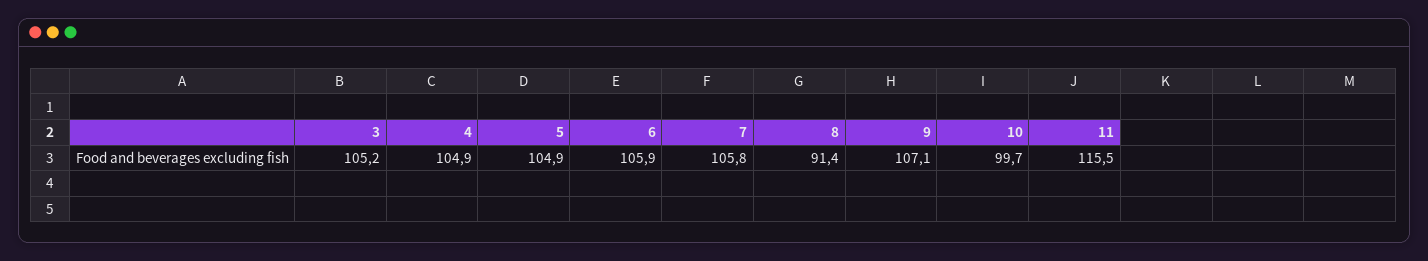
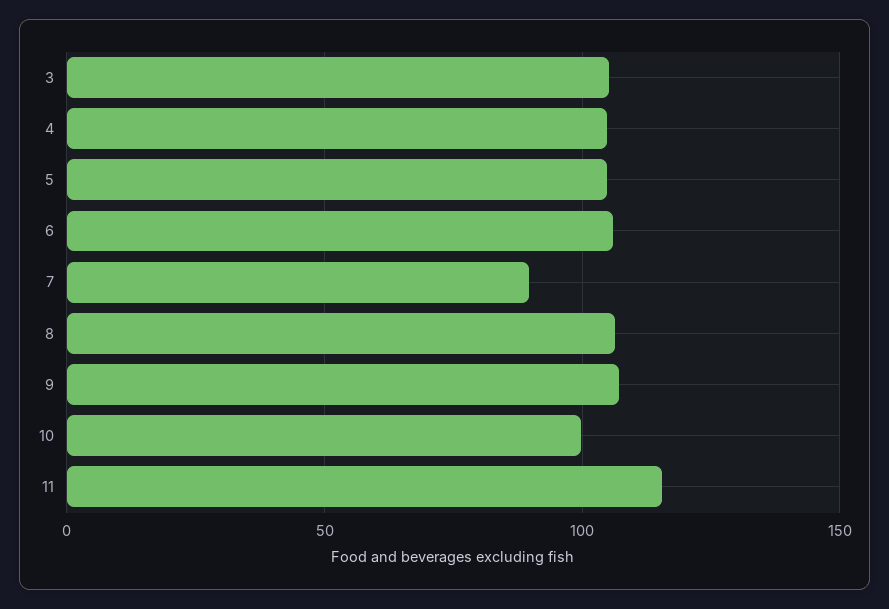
7: 105.8 -> 90
8: 91.4 -> 105

